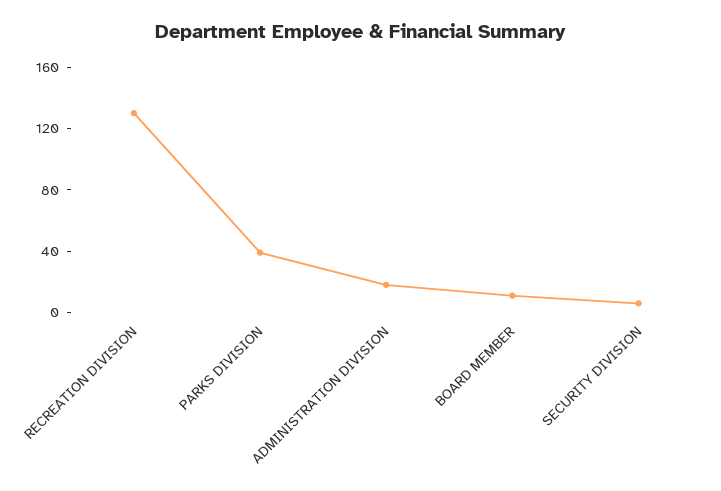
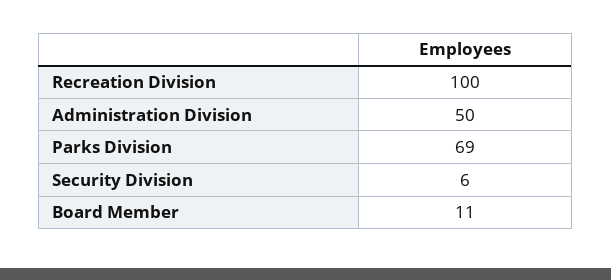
RECREATION DIVISION: 130 -> 100
PARKS DIVISION: 40 -> 69
ADMINISTRATION DIVISION: 20 -> 50

